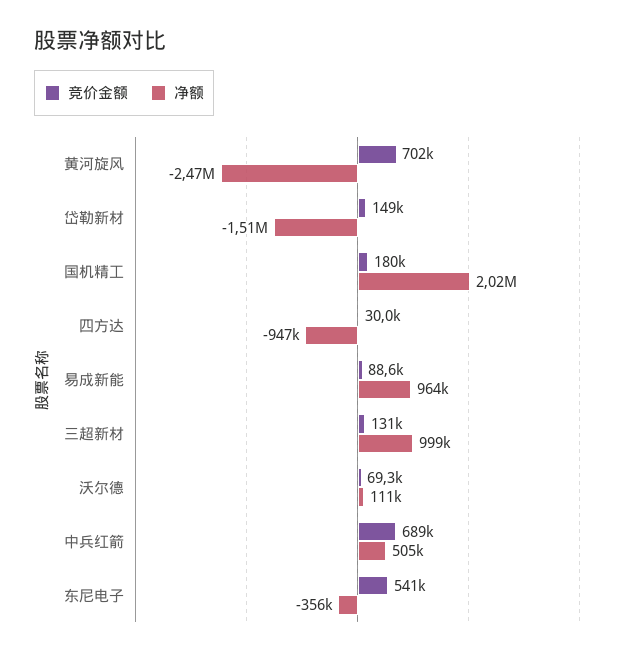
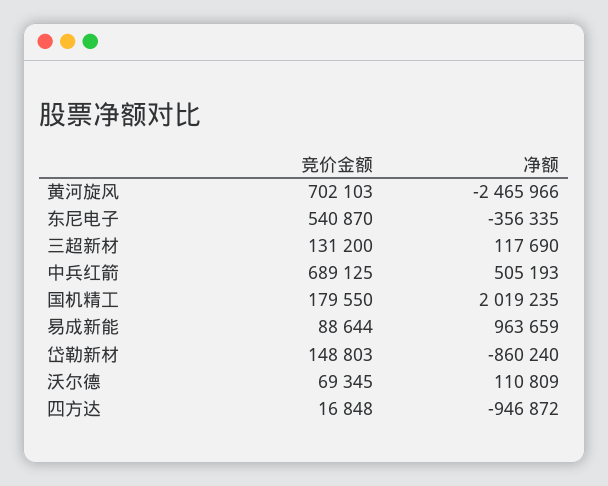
净额, 岱勒新材: -1510000 -> -860240
竞价金额, 四方达: 30000 -> 16848
净额, 三超新材: 999000 -> 117690

